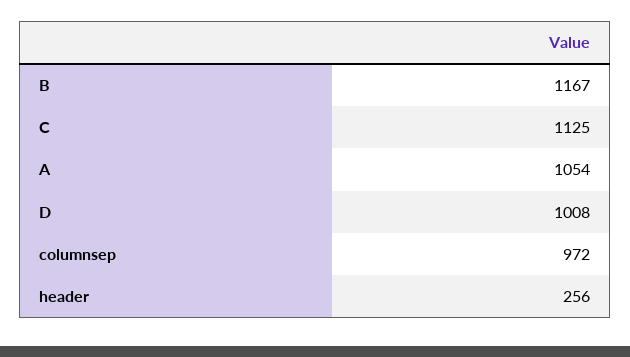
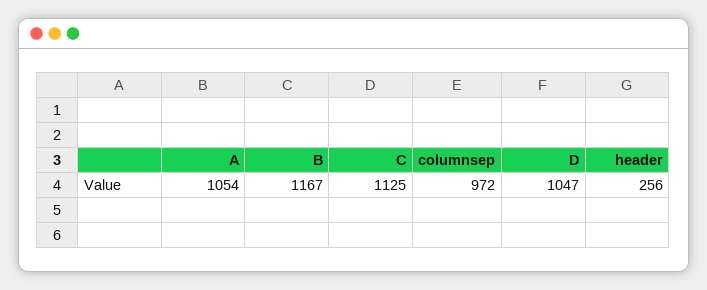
D: 1008 -> 1047

